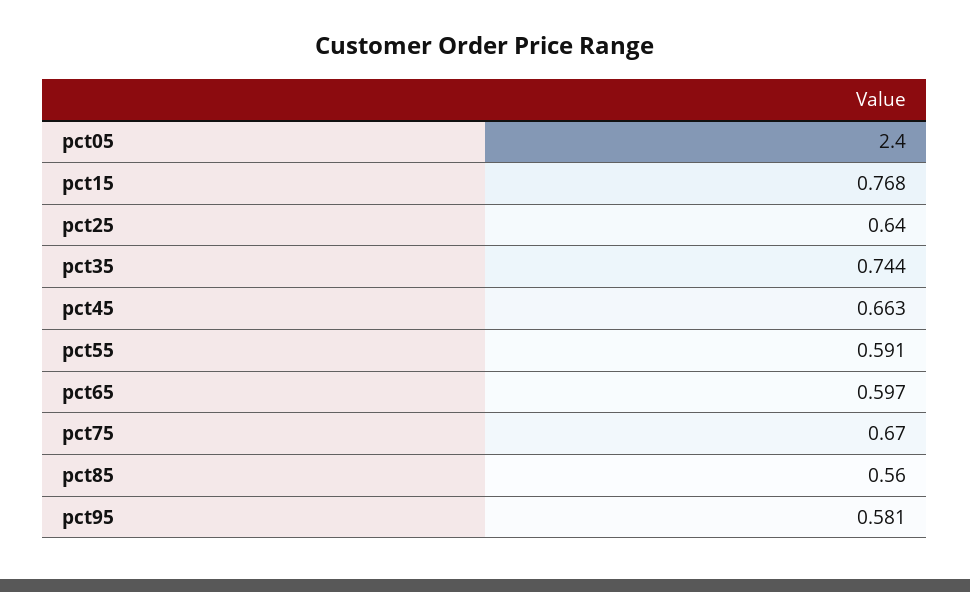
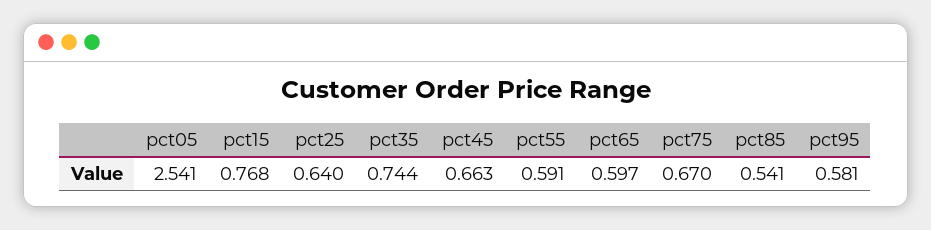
pct05: 2.4 -> 2.541
pct85: 0.56 -> 0.541

